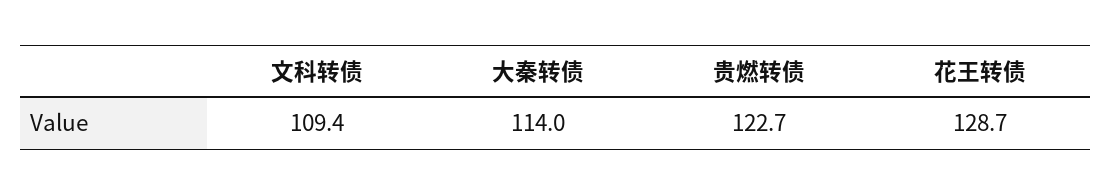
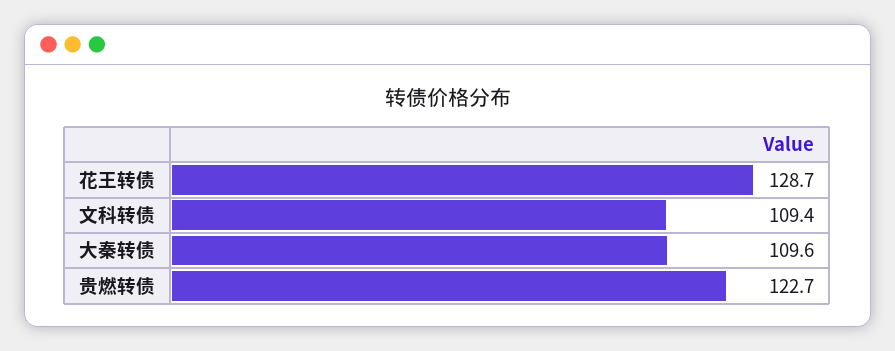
大秦转债: 114 -> 109.6

